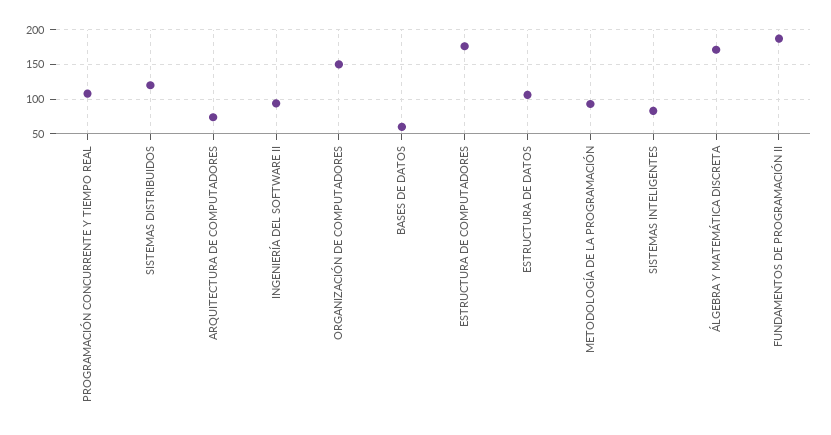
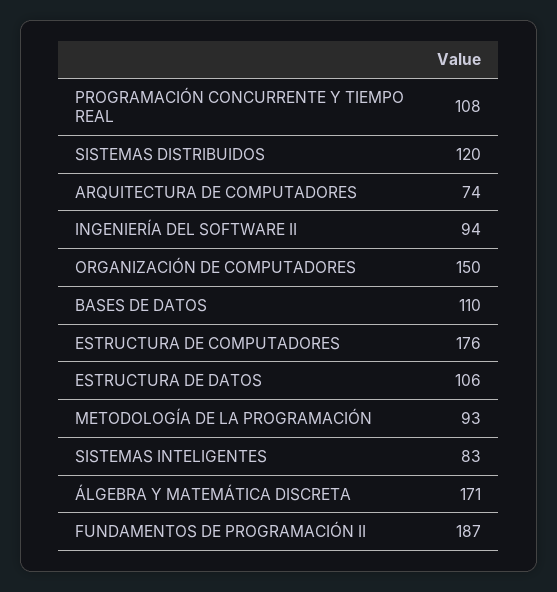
BASES DE DATOS: 60 -> 110

